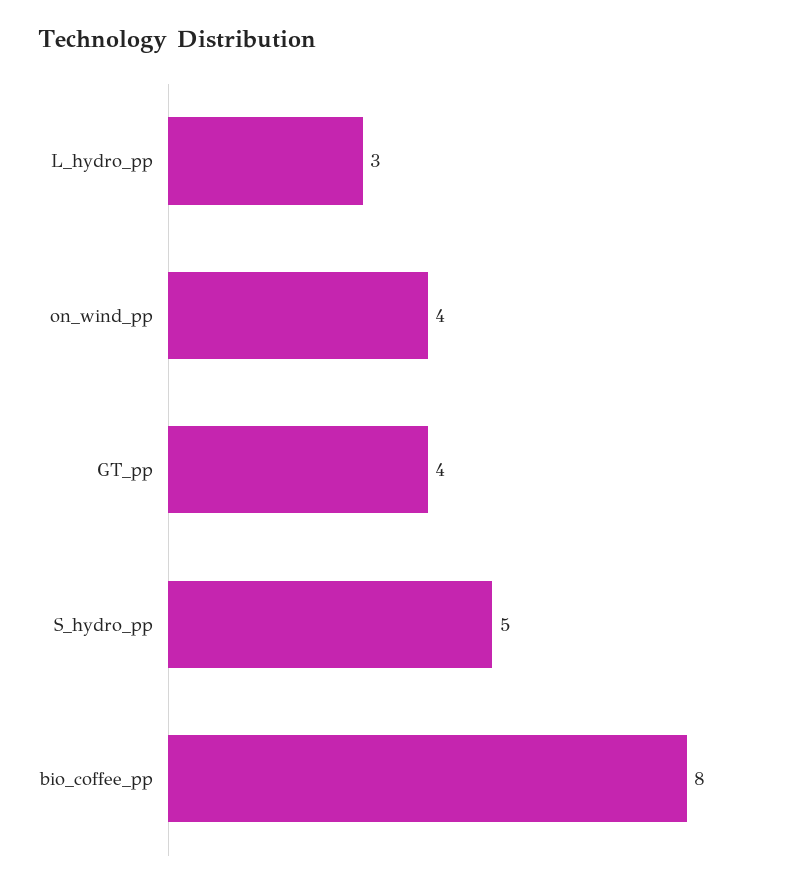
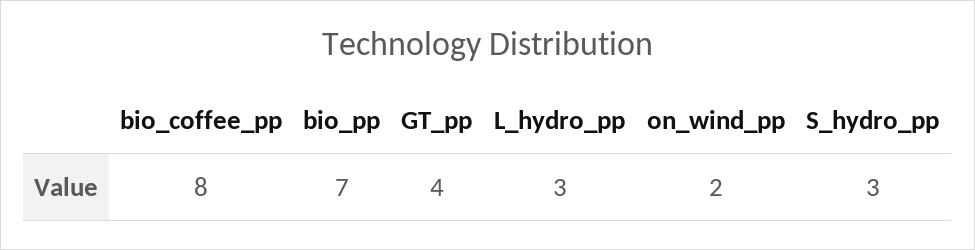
on_wind_pp: 4 -> 2
S_hydro_pp: 5 -> 3
bio_pp: none -> 7

